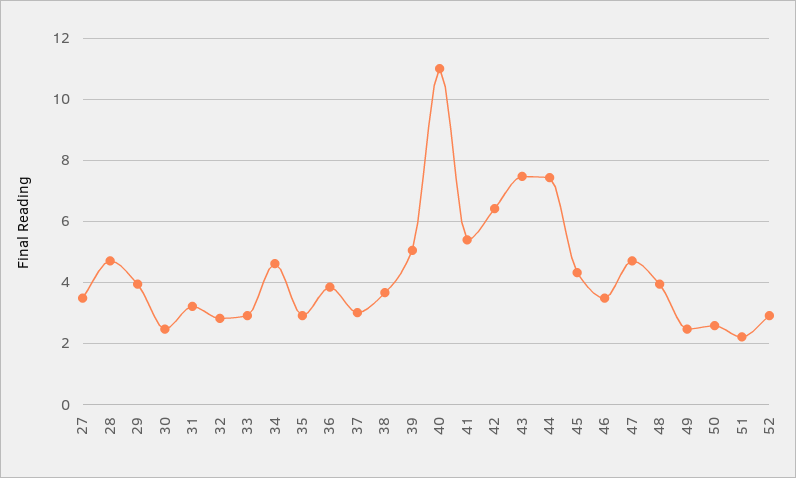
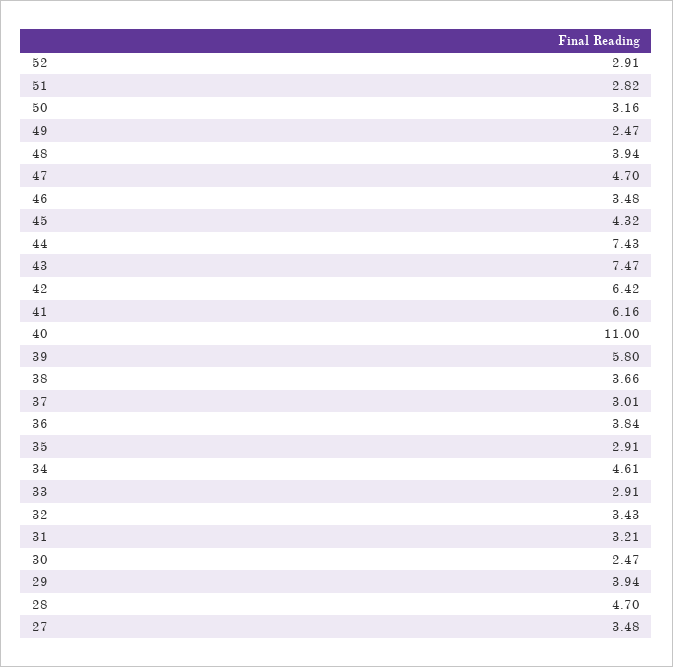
32: 2.8 -> 3.43
39: 5 -> 5.8
41: 5.4 -> 6.16
50: 2.6 -> 3.16
51: 2.2 -> 2.82

